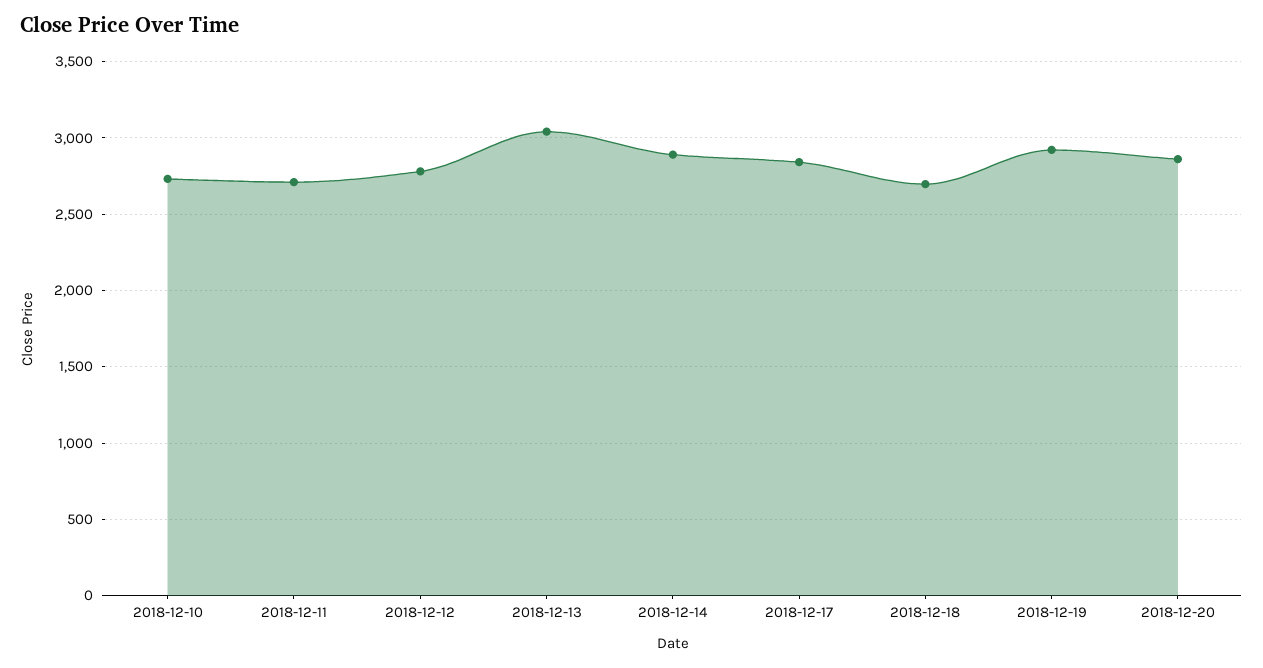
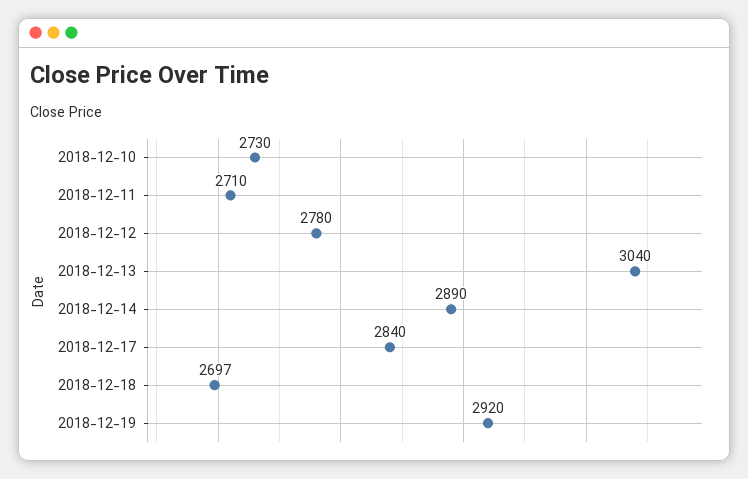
2018-12-20: 2850 -> none

